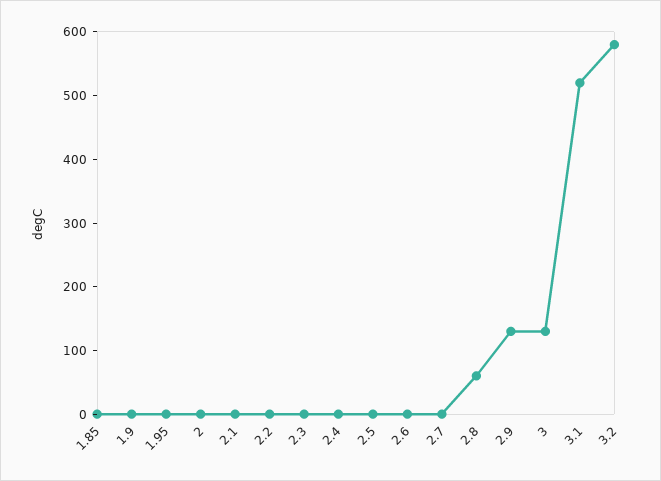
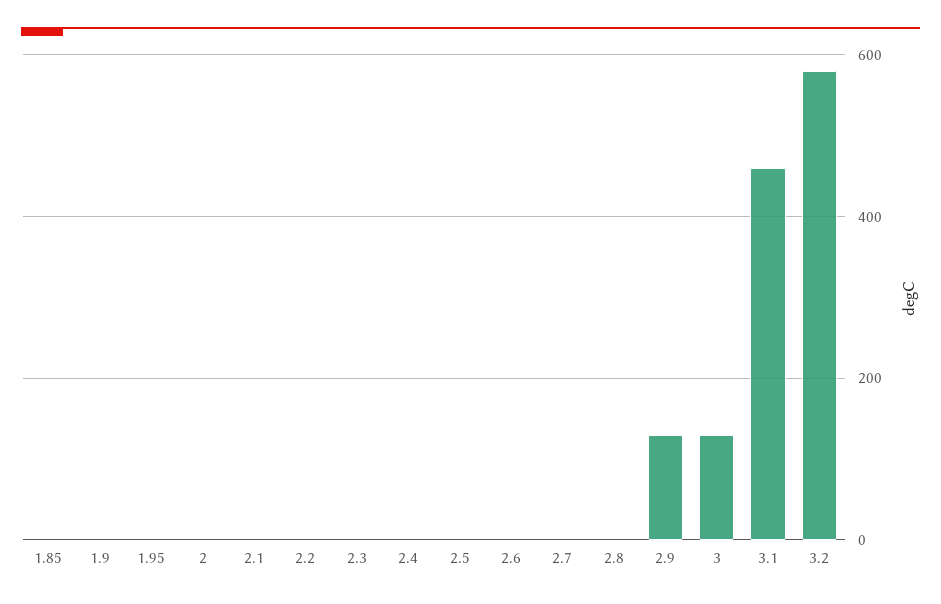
2.8: 60 -> 0
3.1: 520 -> 460

